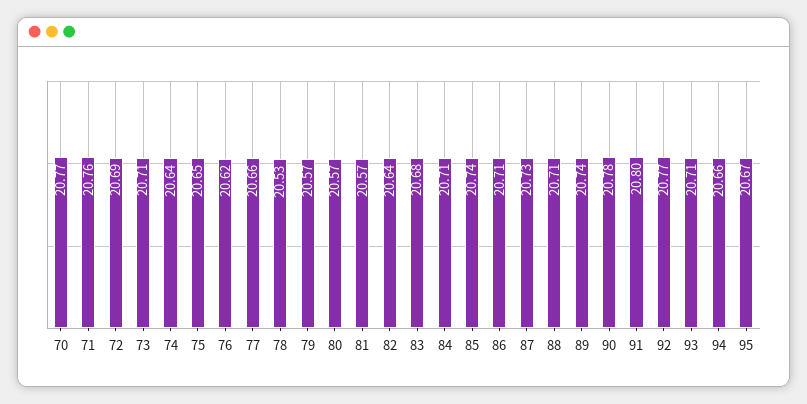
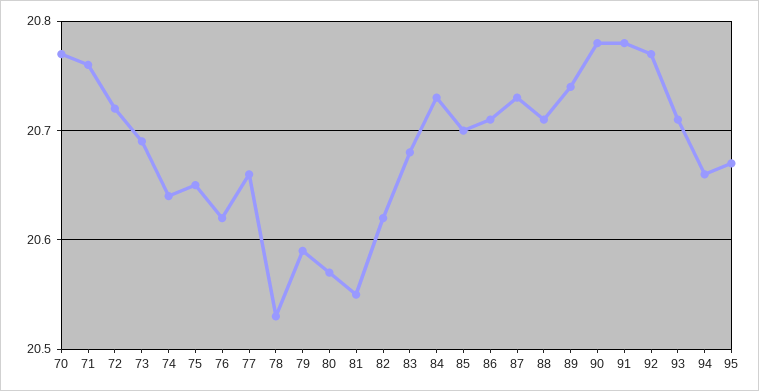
72: 20.69 -> 20.72
73: 20.71 -> 20.69
79: 20.57 -> 20.59
81: 20.57 -> 20.55
82: 20.64 -> 20.62
84: 20.71 -> 20.73
85: 20.74 -> 20.7
91: 20.8 -> 20.78

